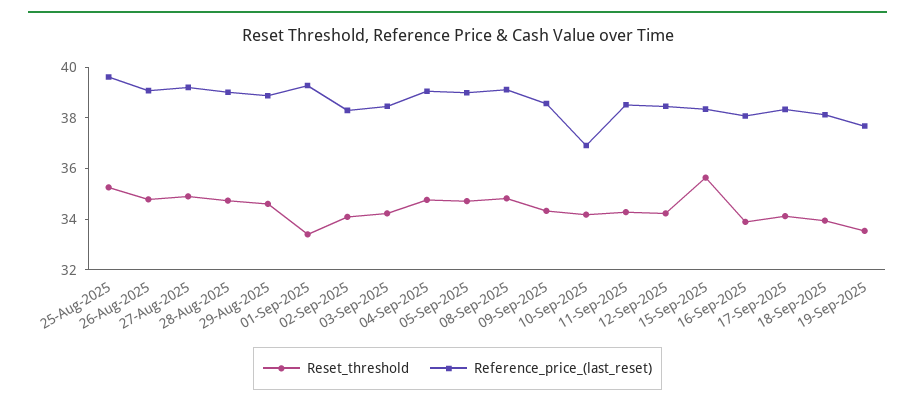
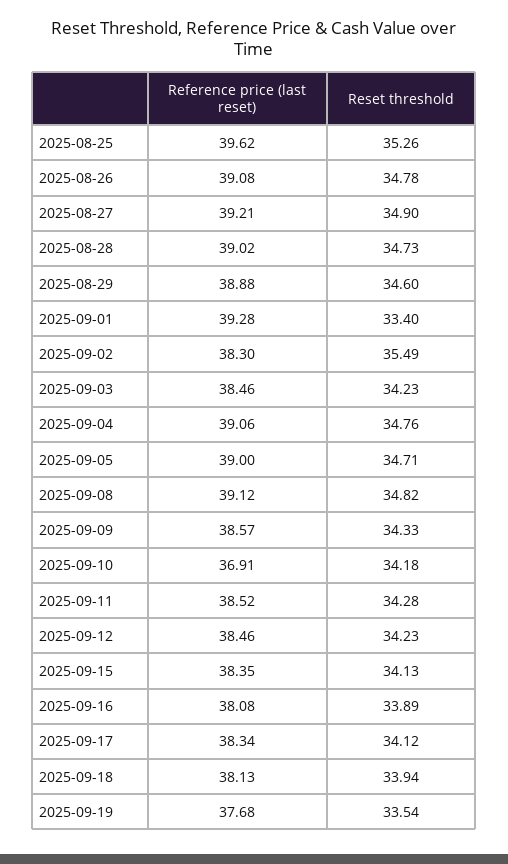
Reset_threshold, 02-Sep-2025: 34 -> 35.49
Reset_threshold, 15-Sep-2025: 35.5 -> 34.13

